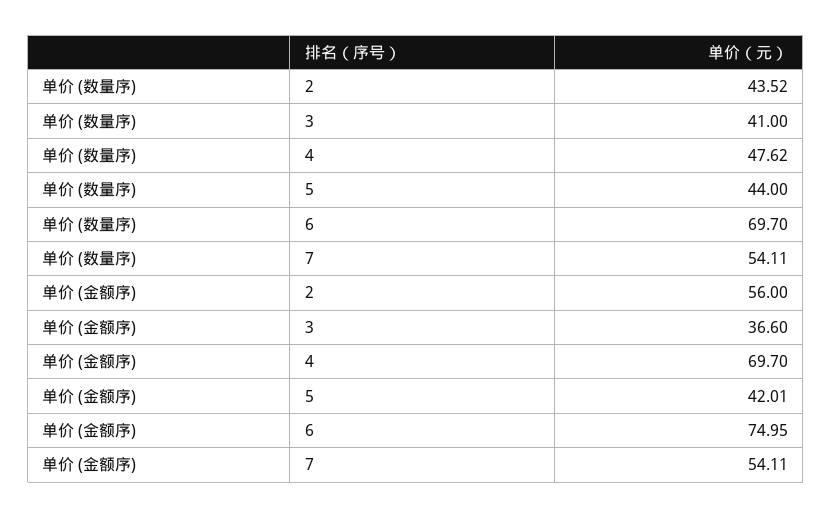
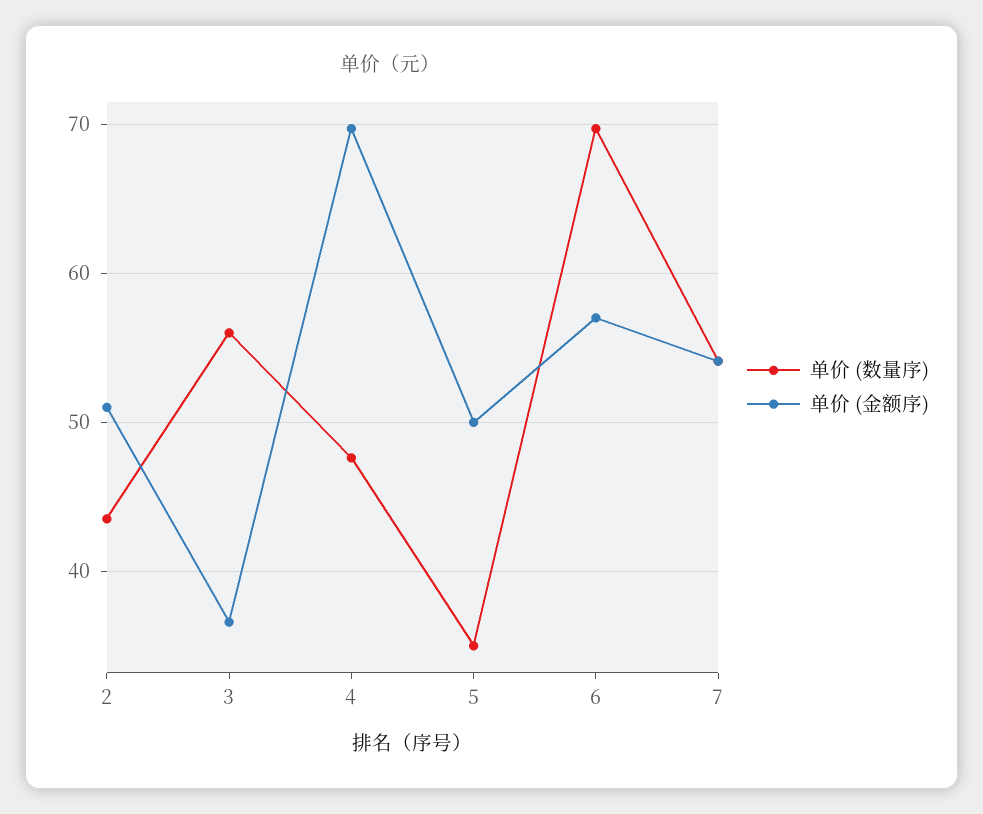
单价 (数量序), 3: 41 -> 56
单价 (数量序), 5: 44 -> 35
单价 (金额序), 2: 56 -> 51
单价 (金额序), 5: 42.01 -> 50
单价 (金额序), 6: 74.95 -> 57

